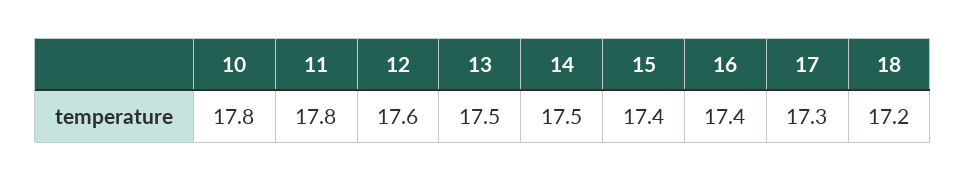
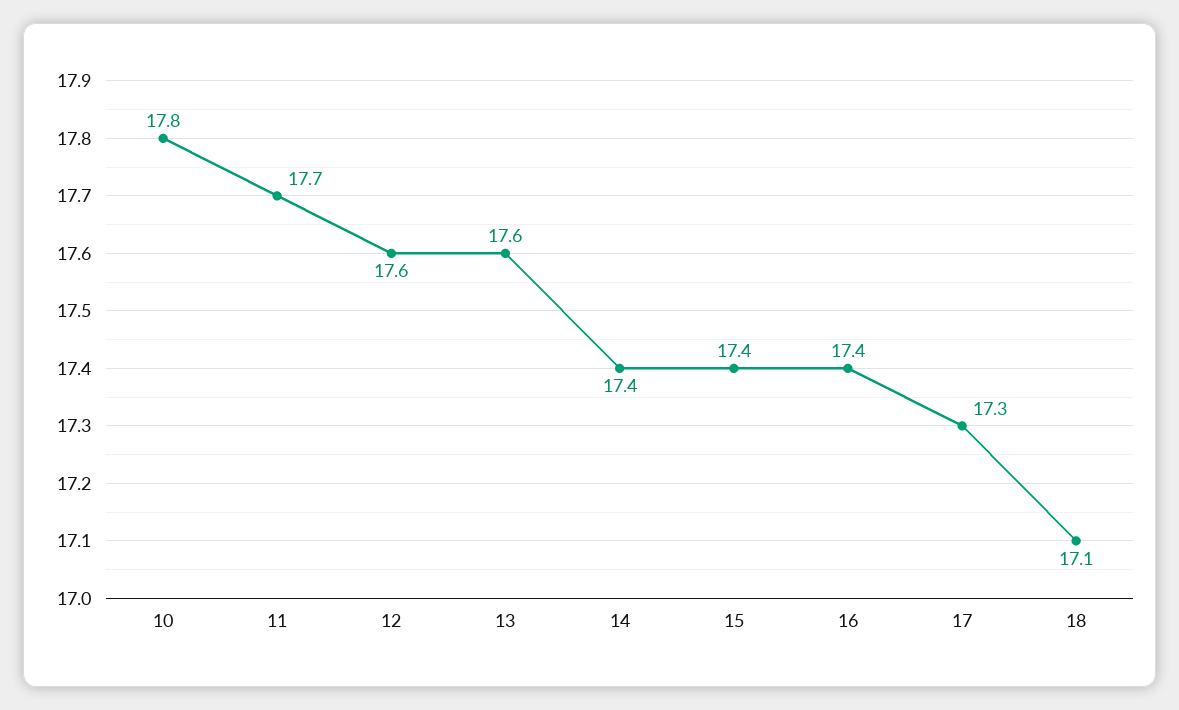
11: 17.8 -> 17.7
13: 17.5 -> 17.6
14: 17.5 -> 17.4
18: 17.2 -> 17.1

